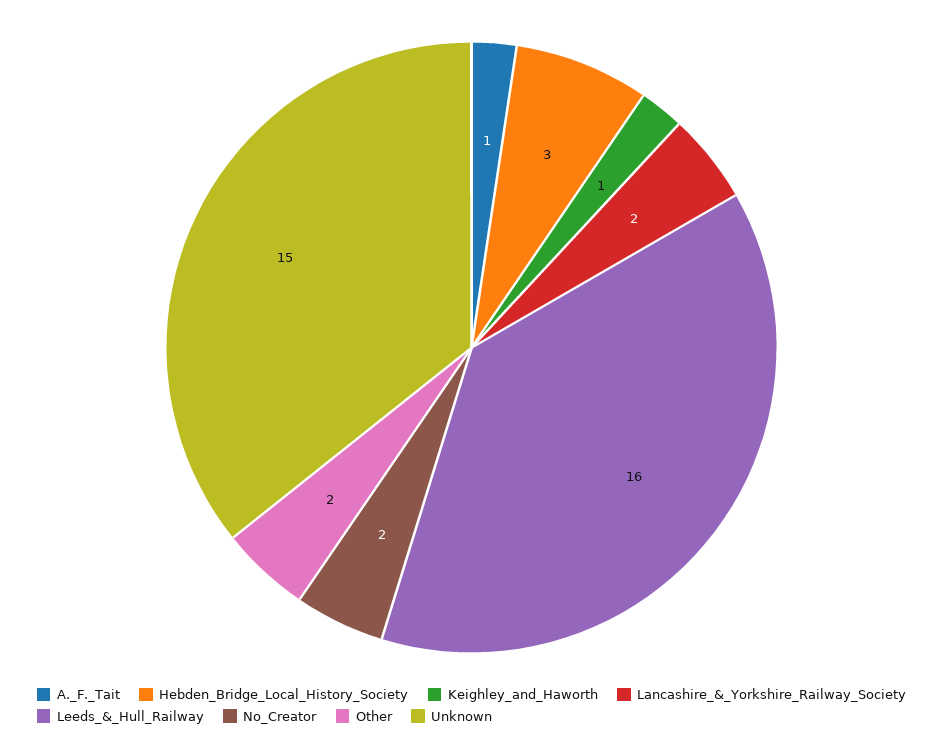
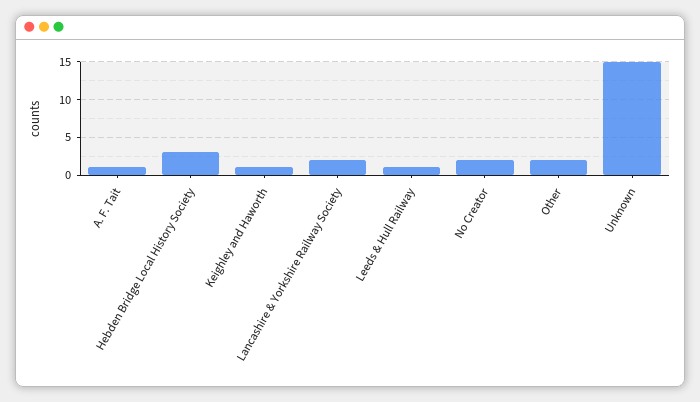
Leeds_&_Hull_Railway: 16 -> 1

